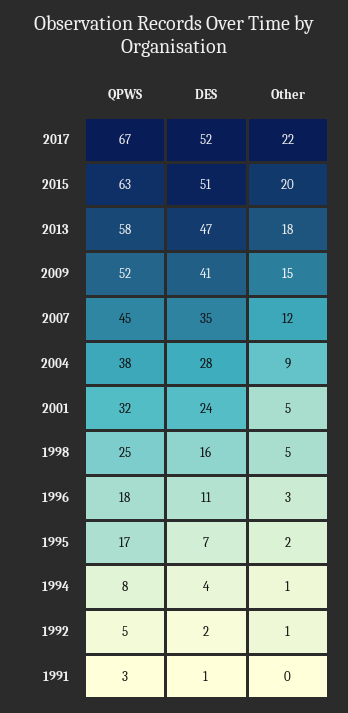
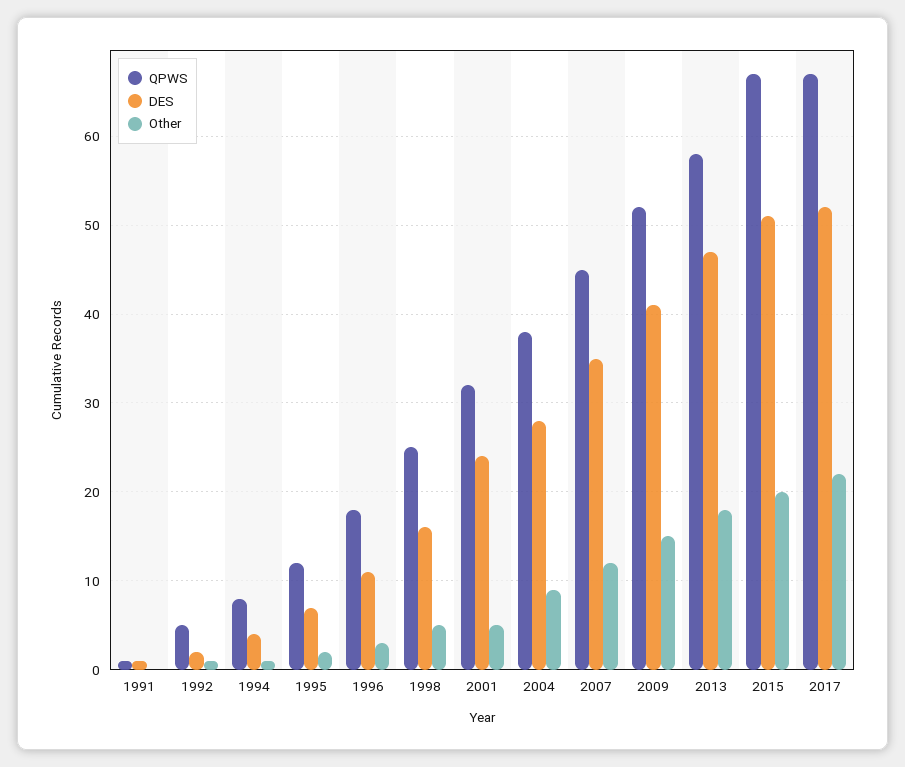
QPWS, 2015: 63 -> 67
QPWS, 1995: 17 -> 12
QPWS, 1991: 3 -> 1

